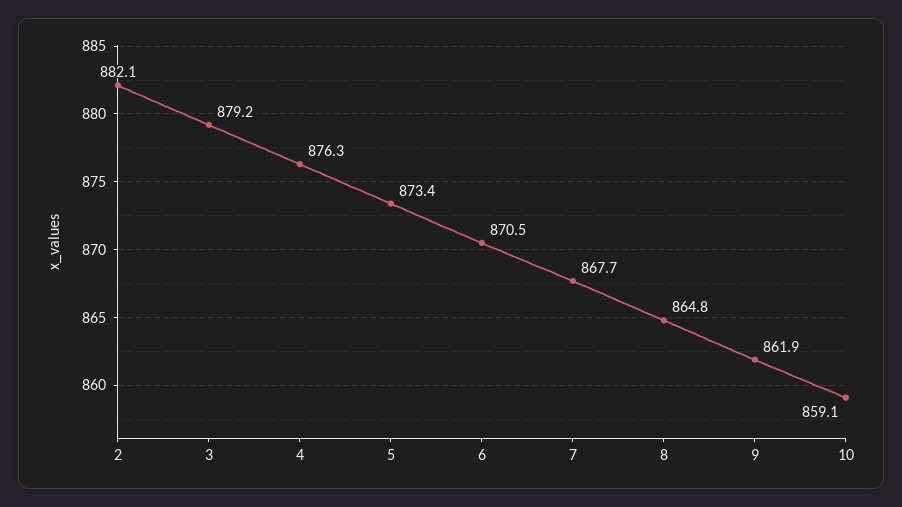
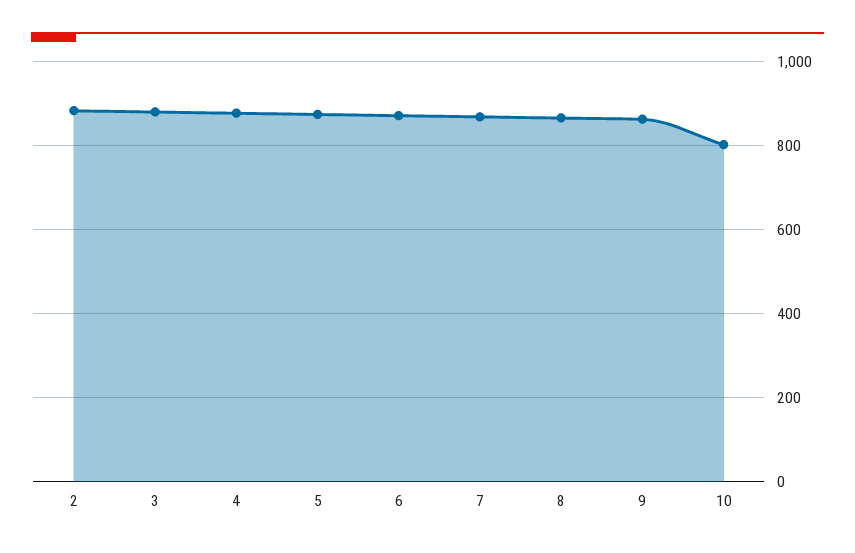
10: 859.1 -> 800

